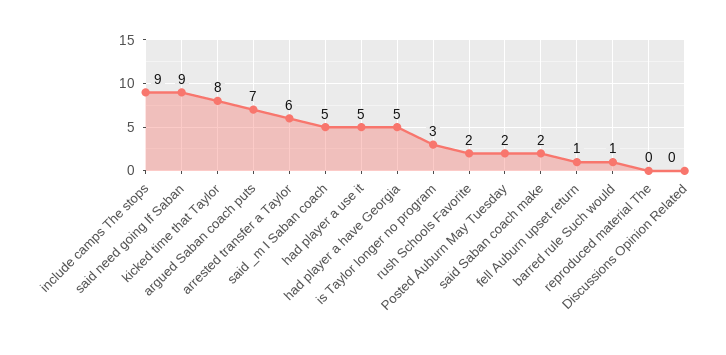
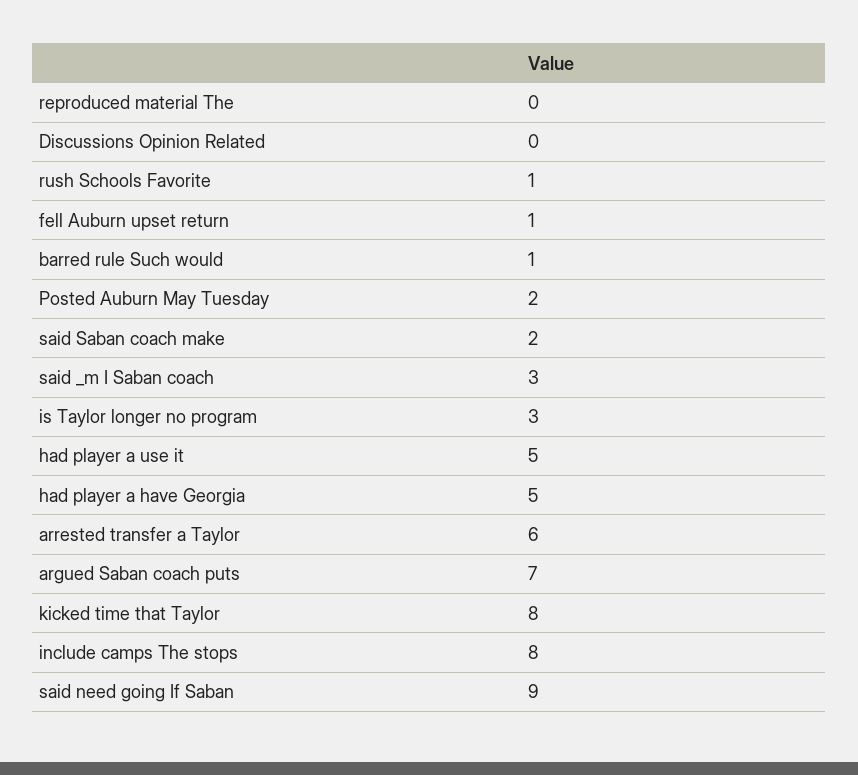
include camps The stops: 9 -> 8
said _m I Saban coach: 5 -> 3
rush Schools Favorite: 2 -> 1

